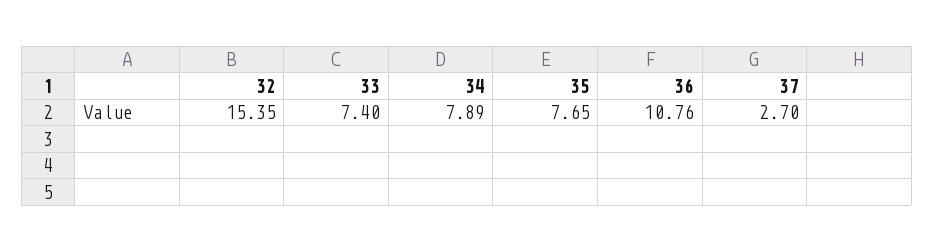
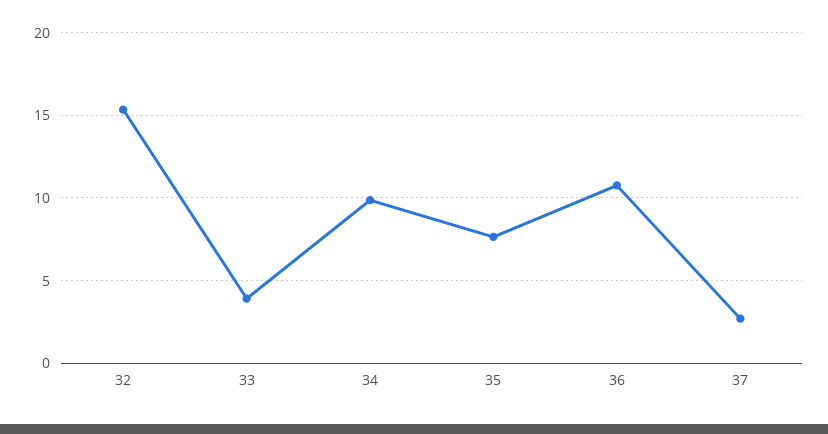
33: 7.4 -> 4
34: 7.89 -> 10

